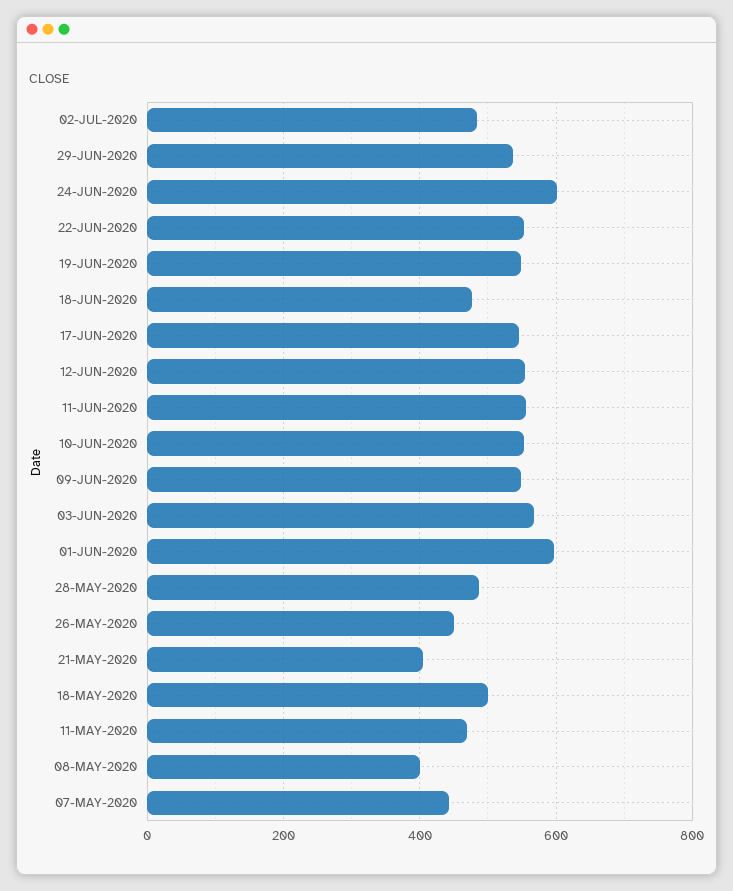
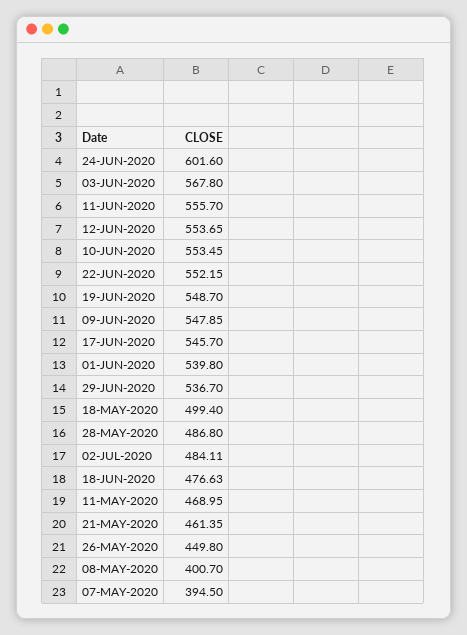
01-JUN-2020: 600 -> 539.8
21-MAY-2020: 400 -> 461.35
07-MAY-2020: 440 -> 394.5

